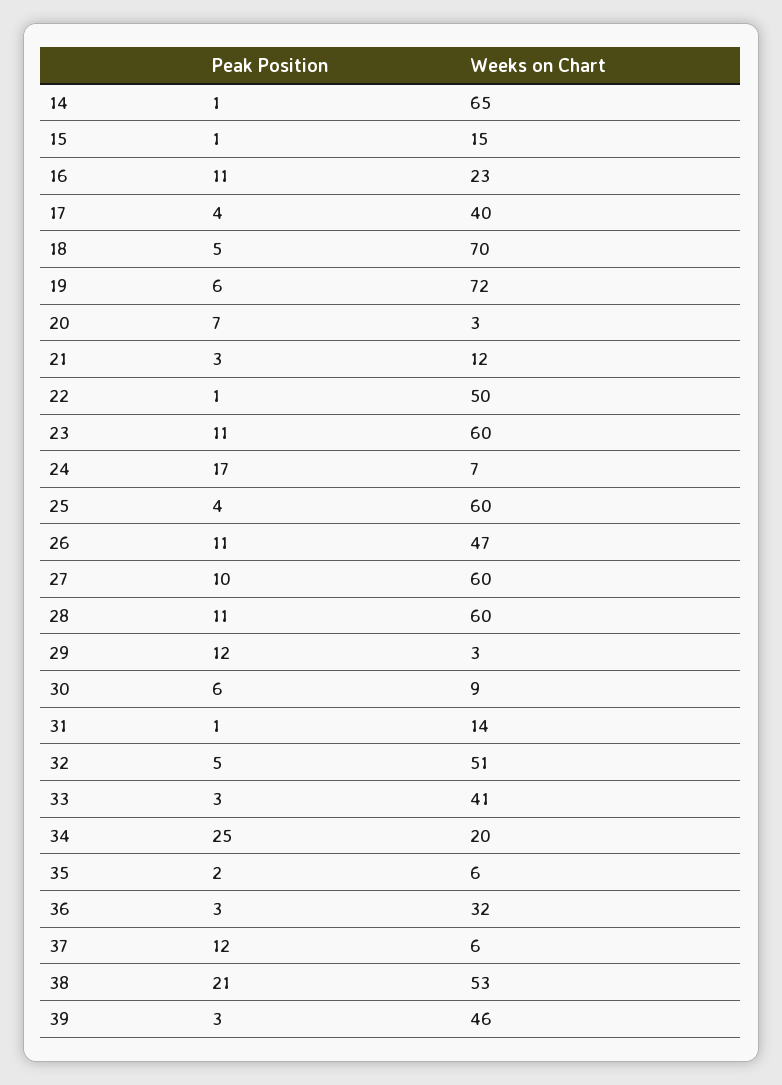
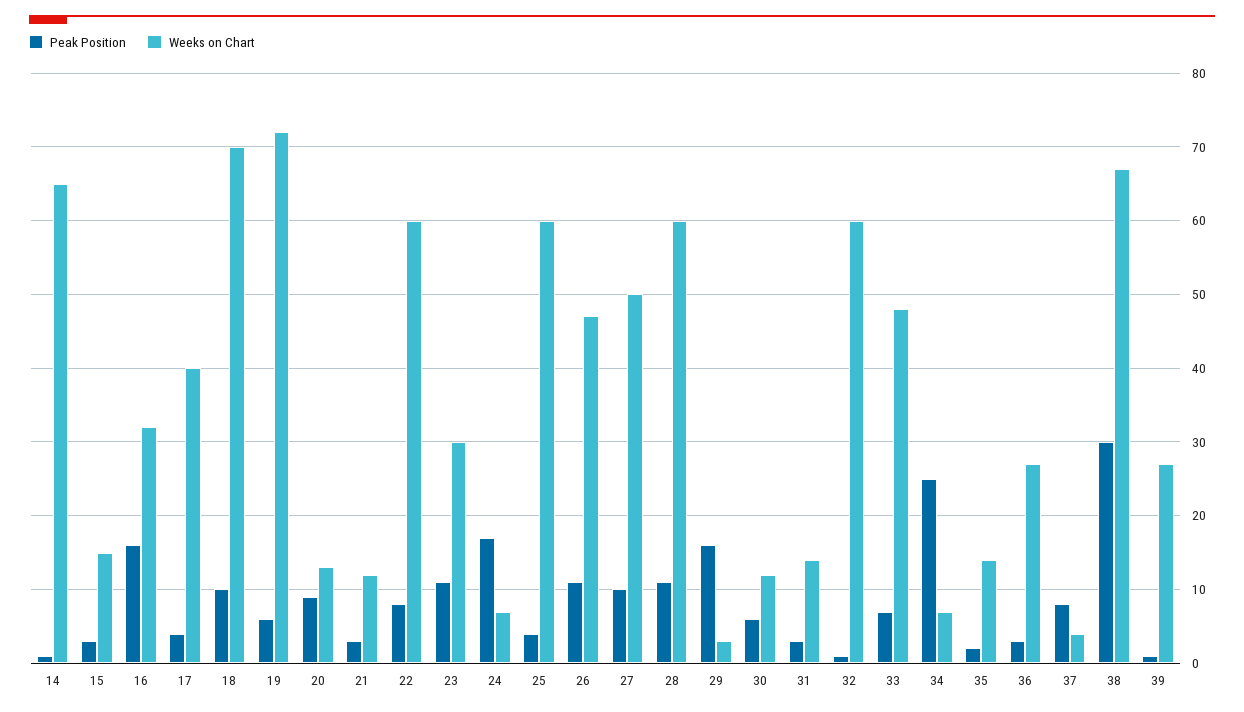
Peak Position, 15: 1 -> 3
Peak Position, 16: 11 -> 16
Weeks on Chart, 16: 23 -> 32
Peak Position, 18: 5 -> 10
Peak Position, 20: 7 -> 9
Weeks on Chart, 20: 3 -> 13
Peak Position, 22: 1 -> 8
Weeks on Chart, 22: 50 -> 60
Weeks on Chart, 23: 60 -> 30
Weeks on Chart, 27: 60 -> 50
Peak Position, 29: 12 -> 16
Weeks on Chart, 30: 9 -> 12
Peak Position, 31: 1 -> 3
Peak Position, 32: 5 -> 1
Weeks on Chart, 32: 51 -> 60
Peak Position, 33: 3 -> 7
Weeks on Chart, 33: 41 -> 48
Weeks on Chart, 34: 20 -> 7
Weeks on Chart, 35: 6 -> 14
Weeks on Chart, 36: 32 -> 27
Peak Position, 37: 12 -> 8
Weeks on Chart, 37: 6 -> 4
Peak Position, 38: 21 -> 30
Weeks on Chart, 38: 53 -> 67
Peak Position, 39: 3 -> 1
Weeks on Chart, 39: 46 -> 27

